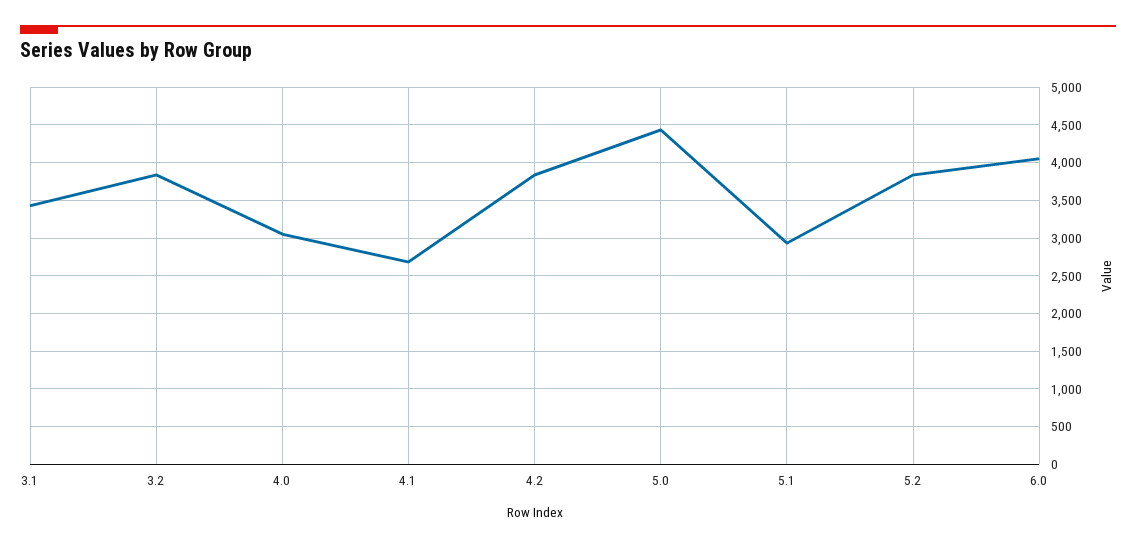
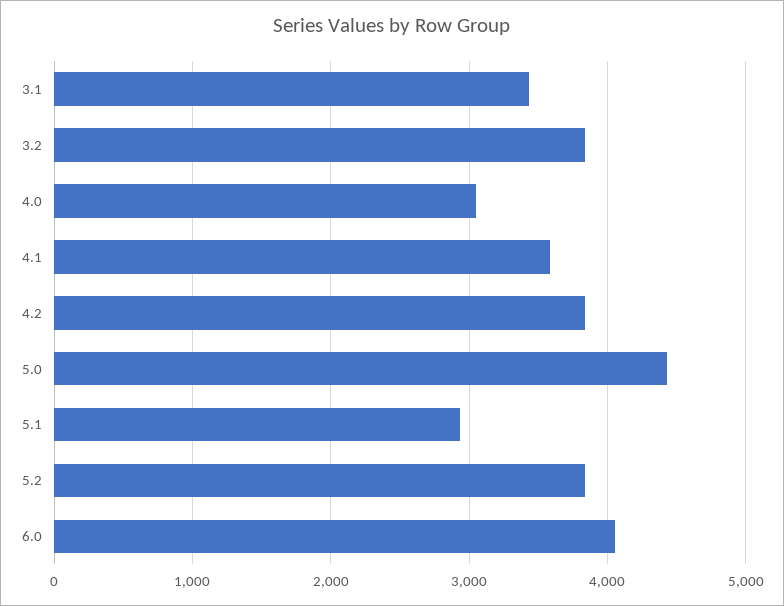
4.1: 2700 -> 3600

